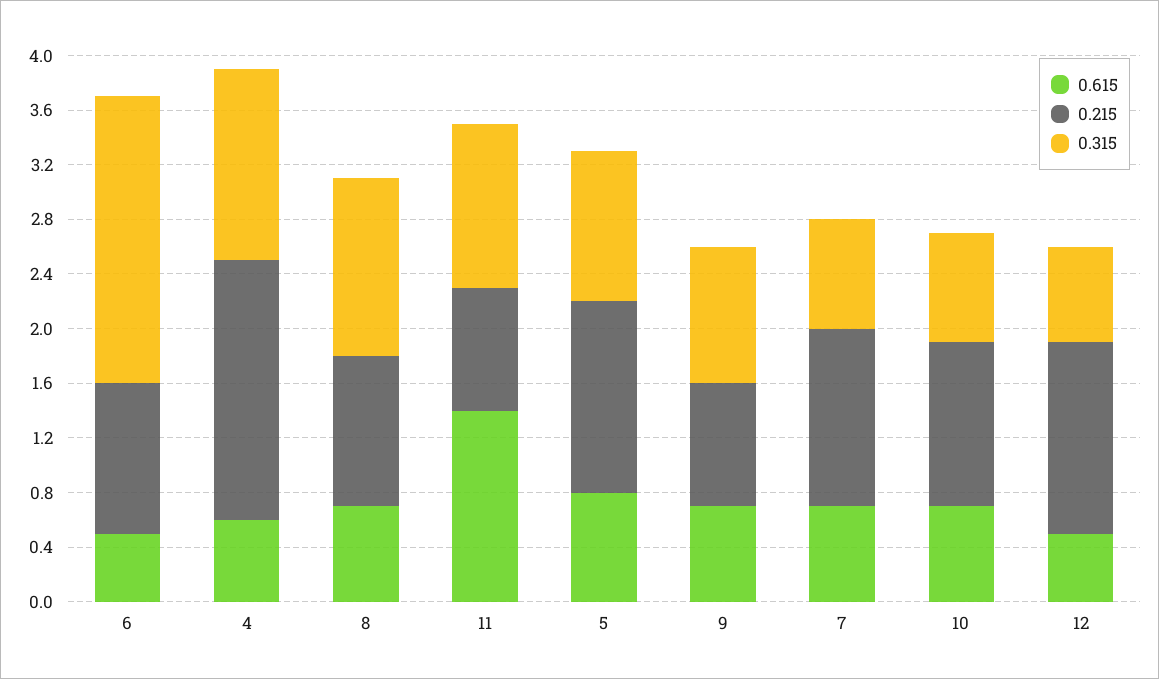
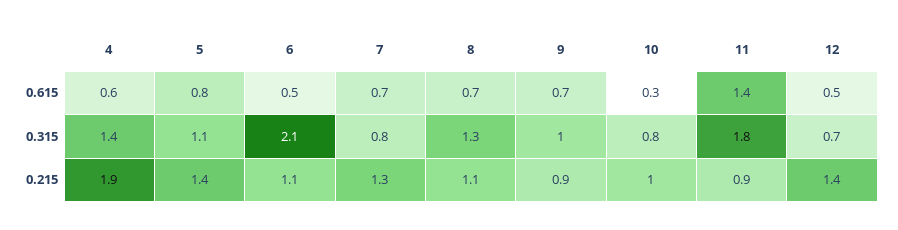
0.315, 11: 1.2 -> 1.8
0.615, 10: 0.7 -> 0.3
0.215, 10: 1.2 -> 1

